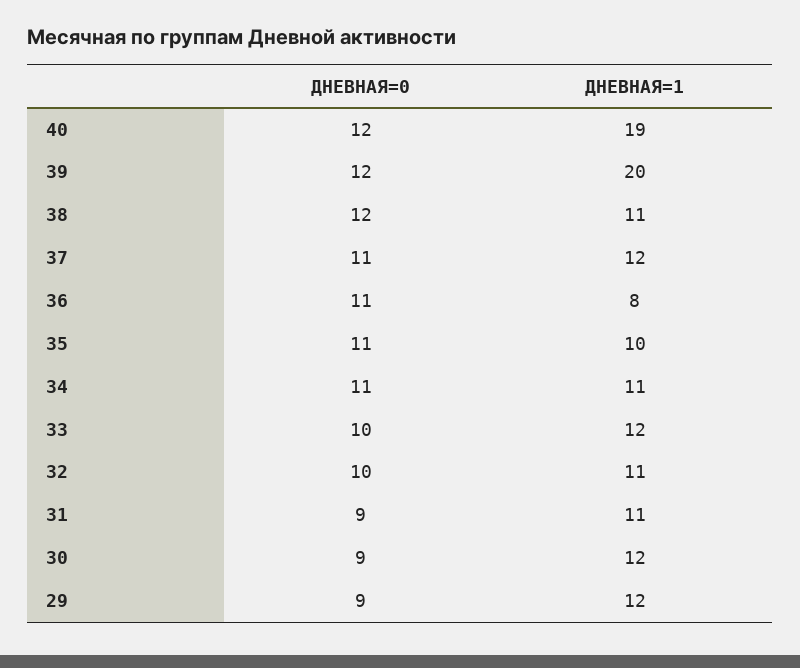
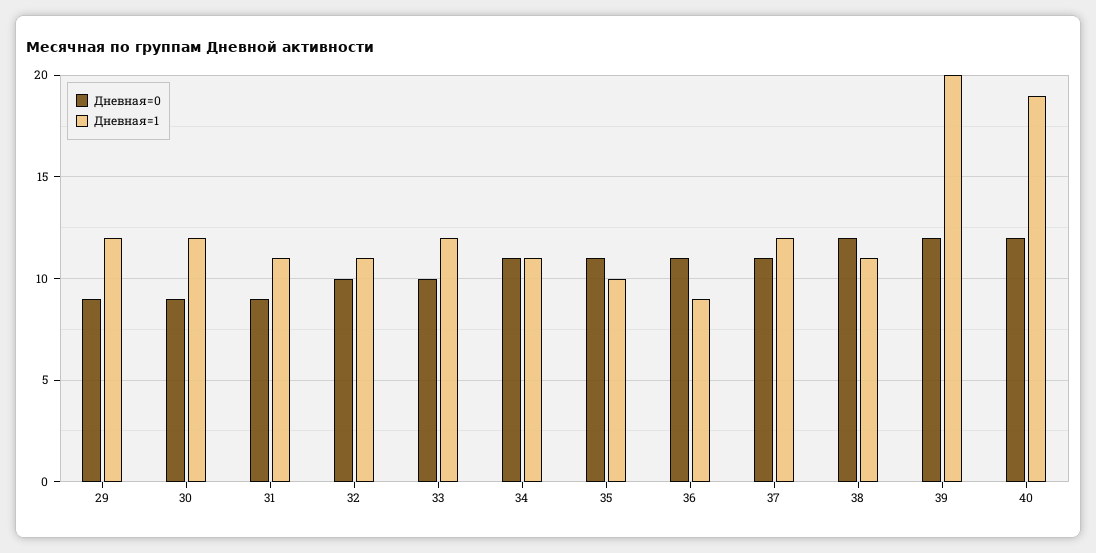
ДНЕВНАЯ=1, 36: 8 -> 9

